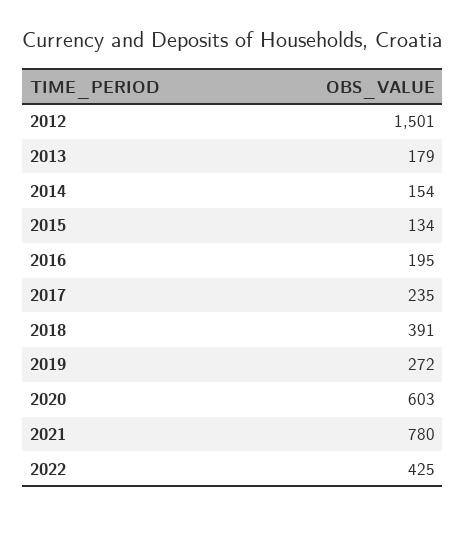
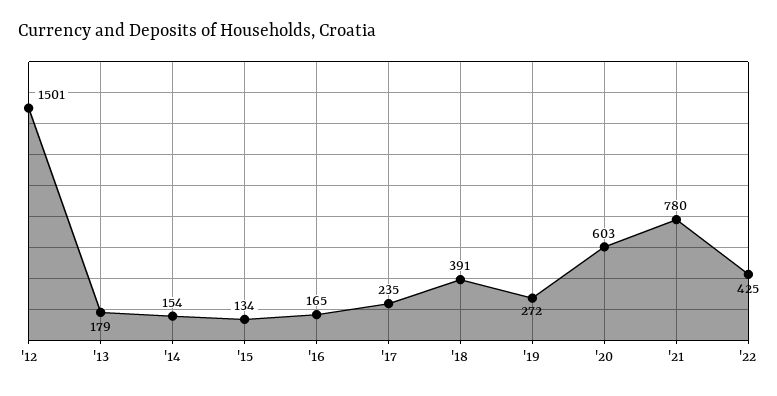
2016: 195 -> 165

